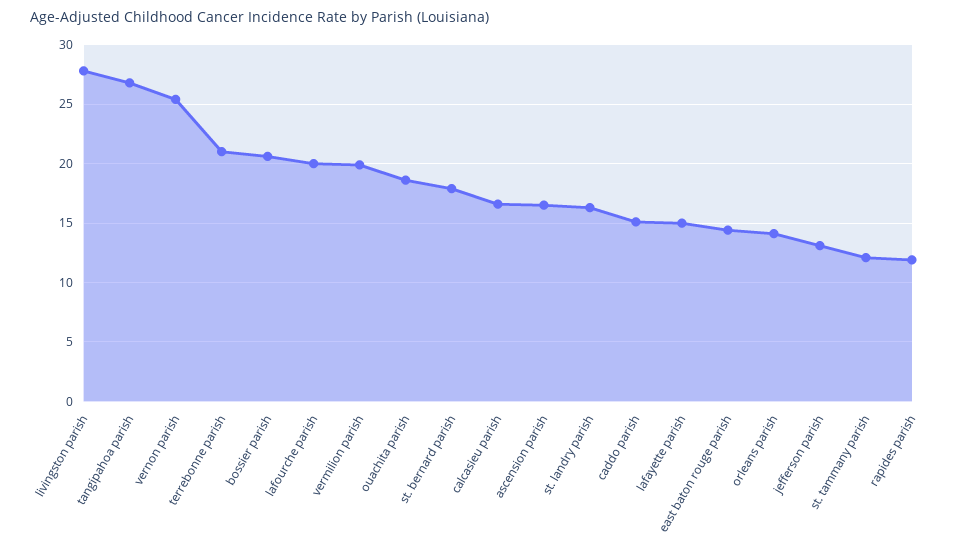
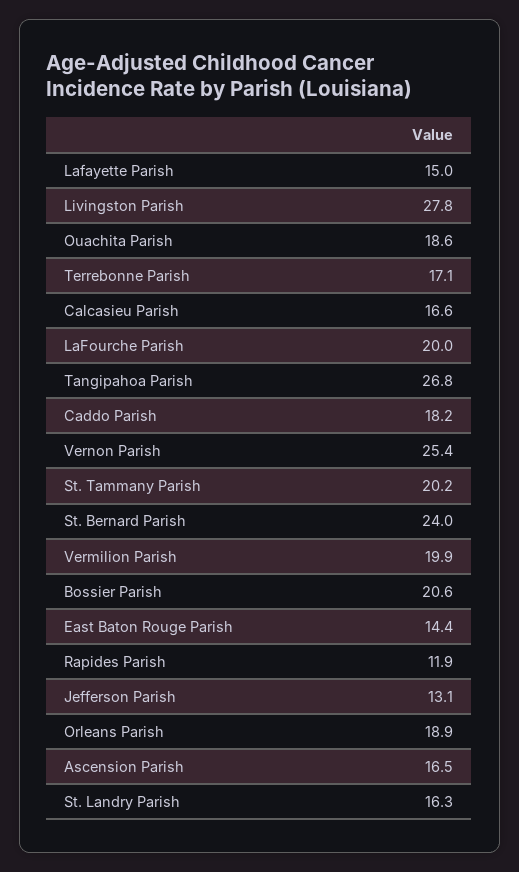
terrebonne parish: 21 -> 17.1
st. bernard parish: 18 -> 24
caddo parish: 15 -> 18.2
orleans parish: 14 -> 18.9
st. tammany parish: 12 -> 20.2

